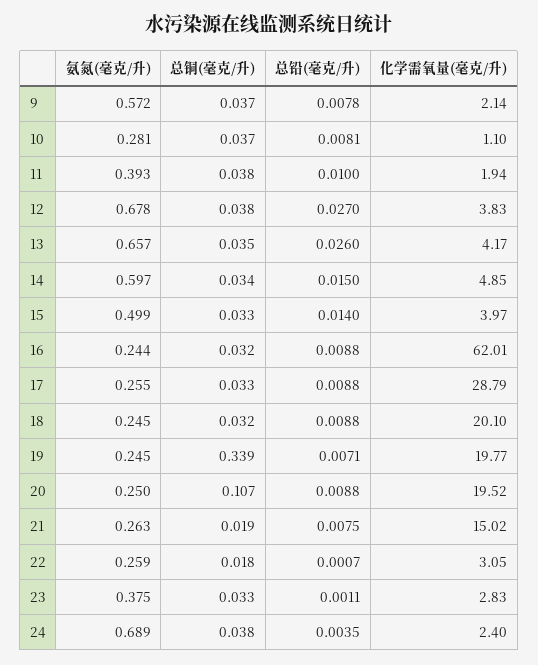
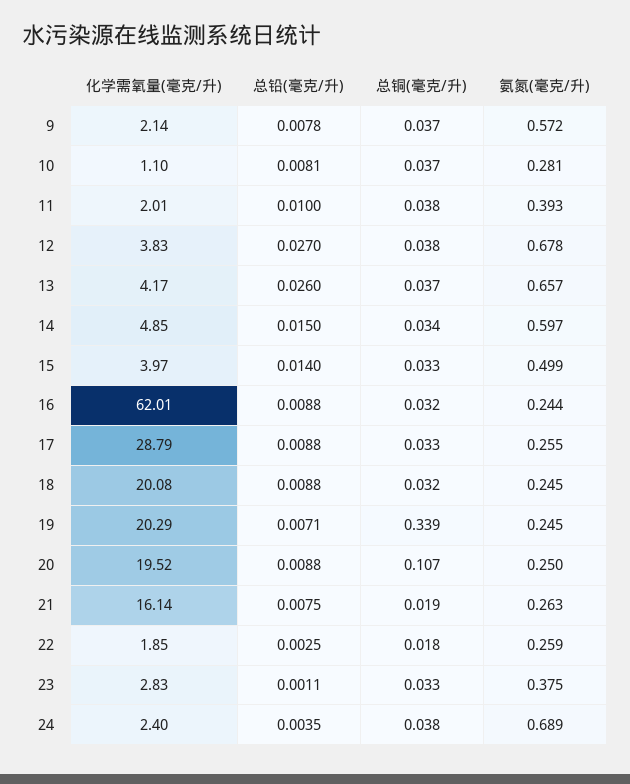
化学需氧量(毫克/升), 11: 1.94 -> 2.01
总铜(毫克/升), 13: 0.035 -> 0.037
化学需氧量(毫克/升), 18: 20.1 -> 20.08
化学需氧量(毫克/升), 19: 19.77 -> 20.29
化学需氧量(毫克/升), 21: 15.02 -> 16.14
总铅(毫克/升), 22: 0.0007 -> 0.0025
化学需氧量(毫克/升), 22: 3.05 -> 1.85

